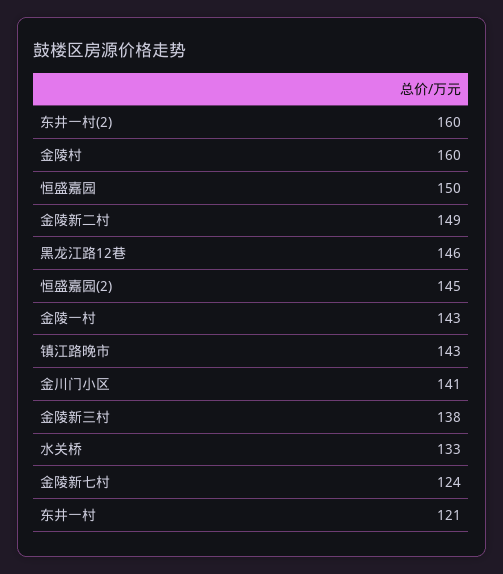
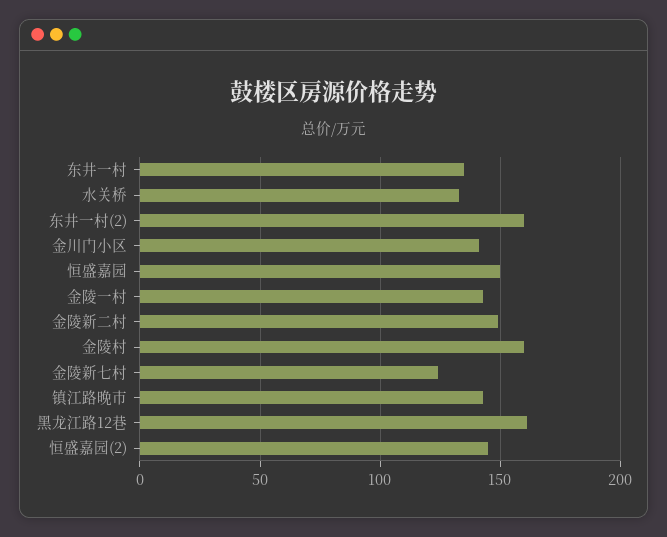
黑龙江路12巷: 146 -> 160
金陵新三村: 138 -> none
东井一村: 121 -> 135

